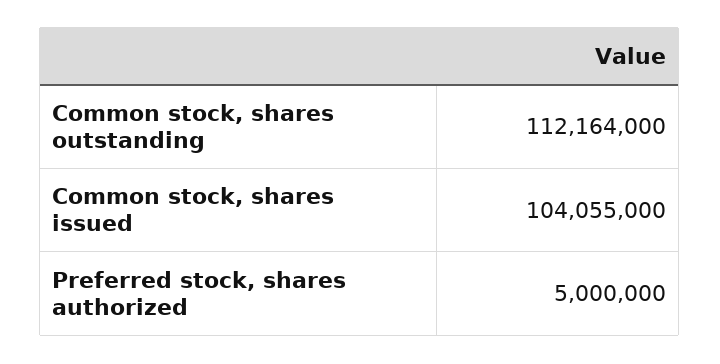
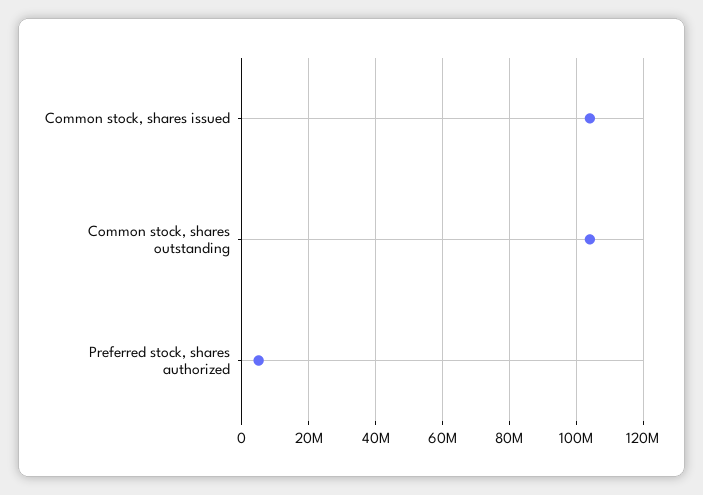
Common stock, shares outstanding: 112164000 -> 104000000

